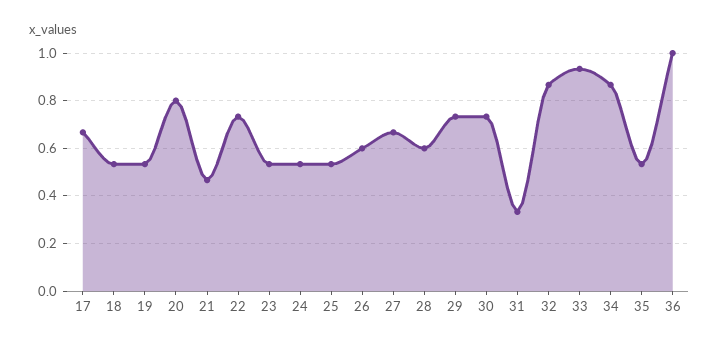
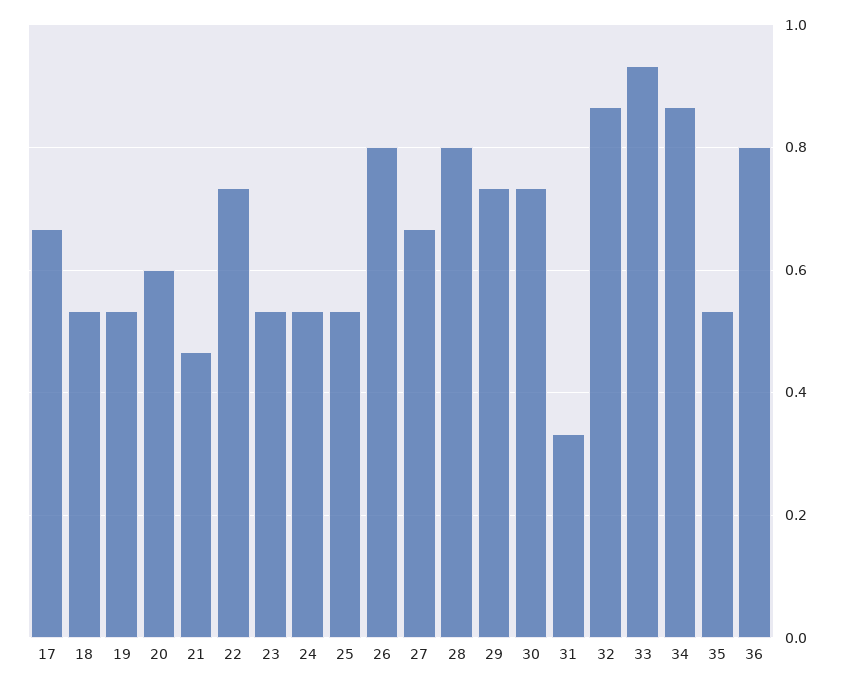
20: 0.8 -> 0.6
26: 0.6 -> 0.8
28: 0.6 -> 0.8
36: 1 -> 0.8

